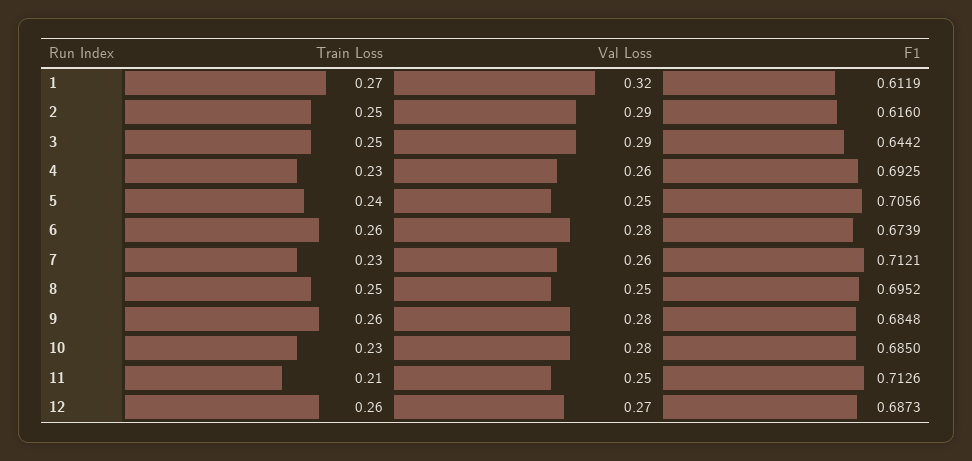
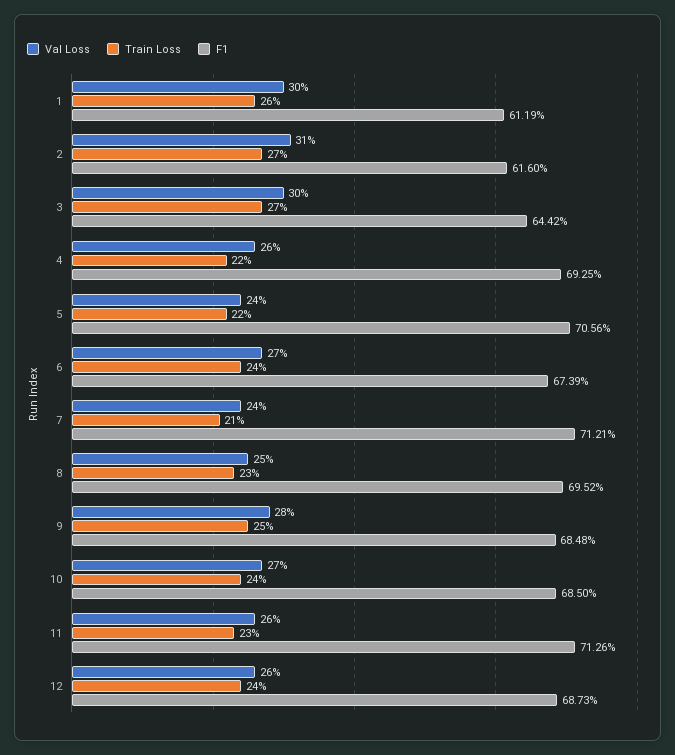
Train Loss, 1: 0.27 -> 0.26
Val Loss, 1: 0.32 -> 0.3
Train Loss, 2: 0.25 -> 0.27
Val Loss, 2: 0.29 -> 0.31
Train Loss, 3: 0.25 -> 0.27
Val Loss, 3: 0.29 -> 0.3
Train Loss, 4: 0.23 -> 0.22
Train Loss, 5: 0.24 -> 0.22
Val Loss, 5: 0.25 -> 0.24
Train Loss, 6: 0.26 -> 0.24
Val Loss, 6: 0.28 -> 0.27
Train Loss, 7: 0.23 -> 0.21
Val Loss, 7: 0.26 -> 0.24
Train Loss, 8: 0.25 -> 0.23
Train Loss, 9: 0.26 -> 0.25
Train Loss, 10: 0.23 -> 0.24
Val Loss, 10: 0.28 -> 0.27
Train Loss, 11: 0.21 -> 0.23
Val Loss, 11: 0.25 -> 0.26
Train Loss, 12: 0.26 -> 0.24
Val Loss, 12: 0.27 -> 0.26

